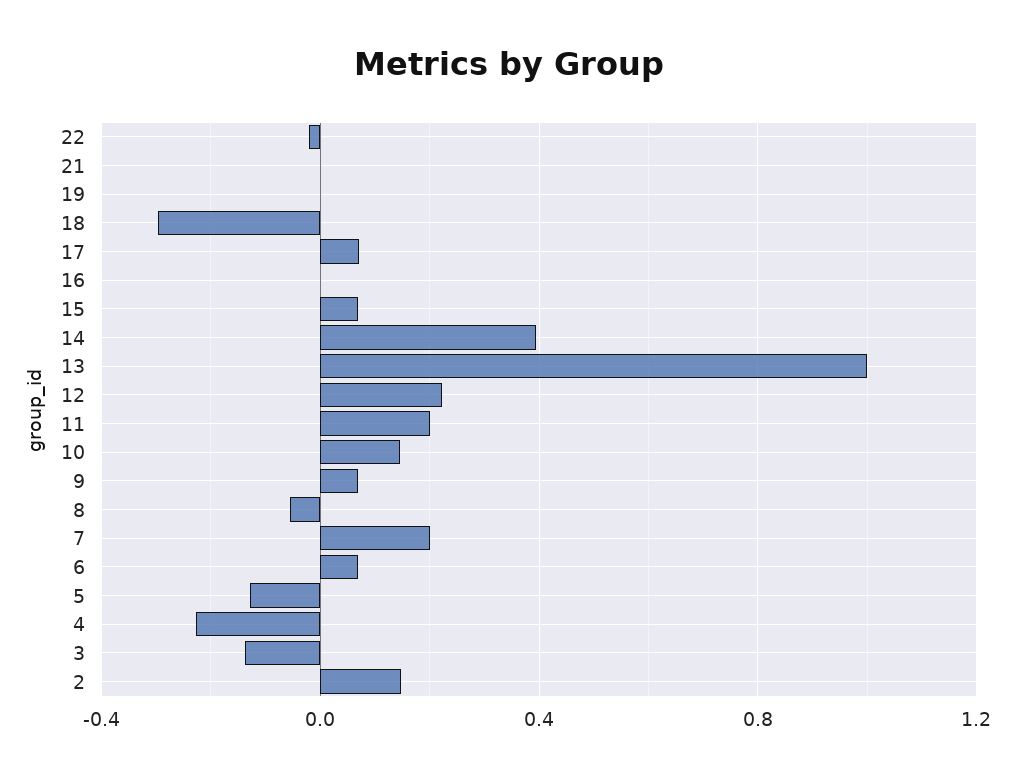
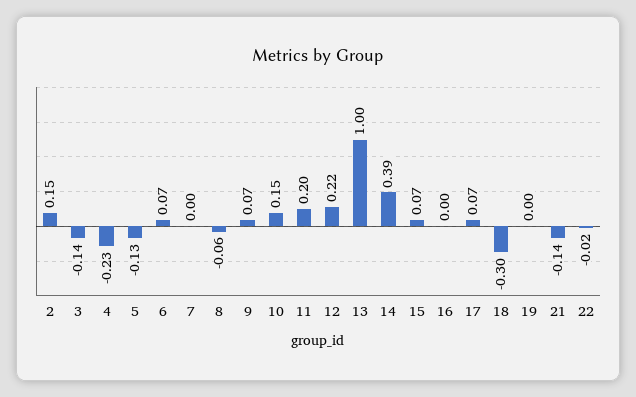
21: 0 -> -0.14
7: 0.2 -> 0

